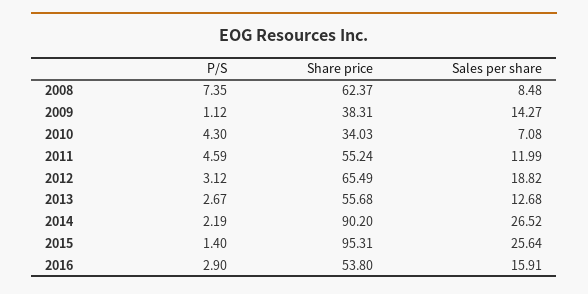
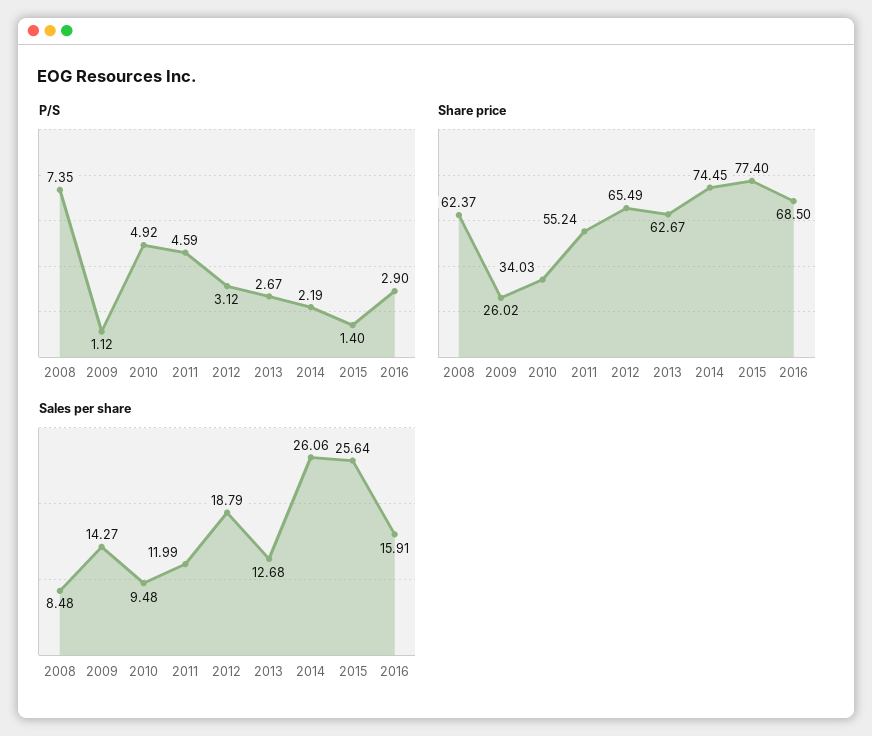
Share price, 2009: 38.31 -> 26.02
P/S, 2010: 4.3 -> 4.92
Sales per share, 2010: 7.08 -> 9.48
Sales per share, 2012: 18.82 -> 18.79
Share price, 2013: 55.68 -> 62.67
Share price, 2014: 90.2 -> 74.45
Sales per share, 2014: 26.52 -> 26.06
Share price, 2015: 95.31 -> 77.4
Share price, 2016: 53.8 -> 68.5

